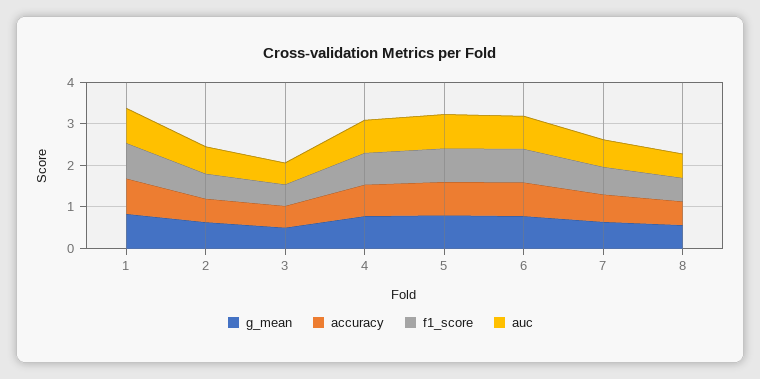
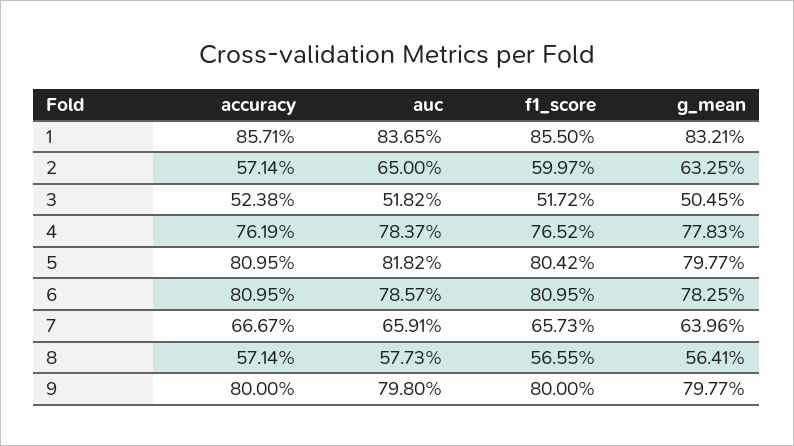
accuracy, 9: none -> 0.8
auc, 9: none -> 0.798
f1_score, 9: none -> 0.8
g_mean, 9: none -> 0.7977

